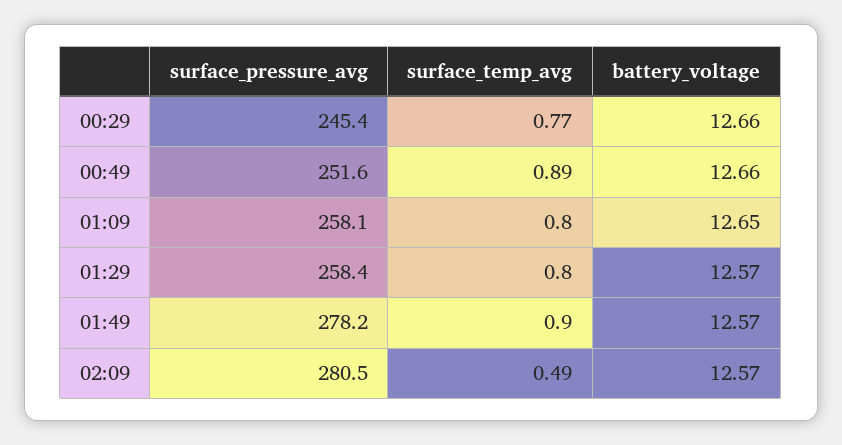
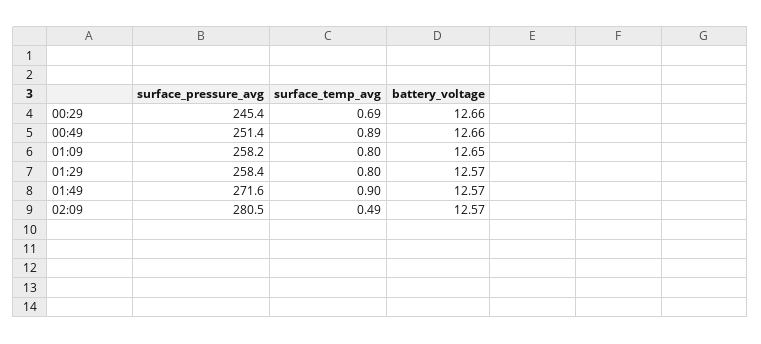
surface_temp_avg, 00:29: 0.77 -> 0.69
surface_pressure_avg, 00:49: 251.6 -> 251.4
surface_pressure_avg, 01:09: 258.1 -> 258.2
surface_pressure_avg, 01:49: 278.2 -> 271.6

